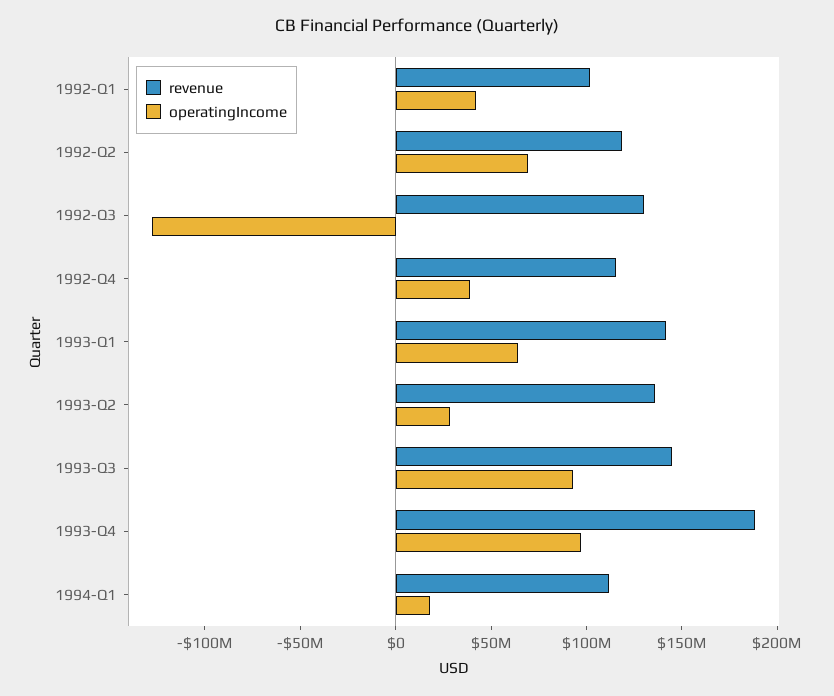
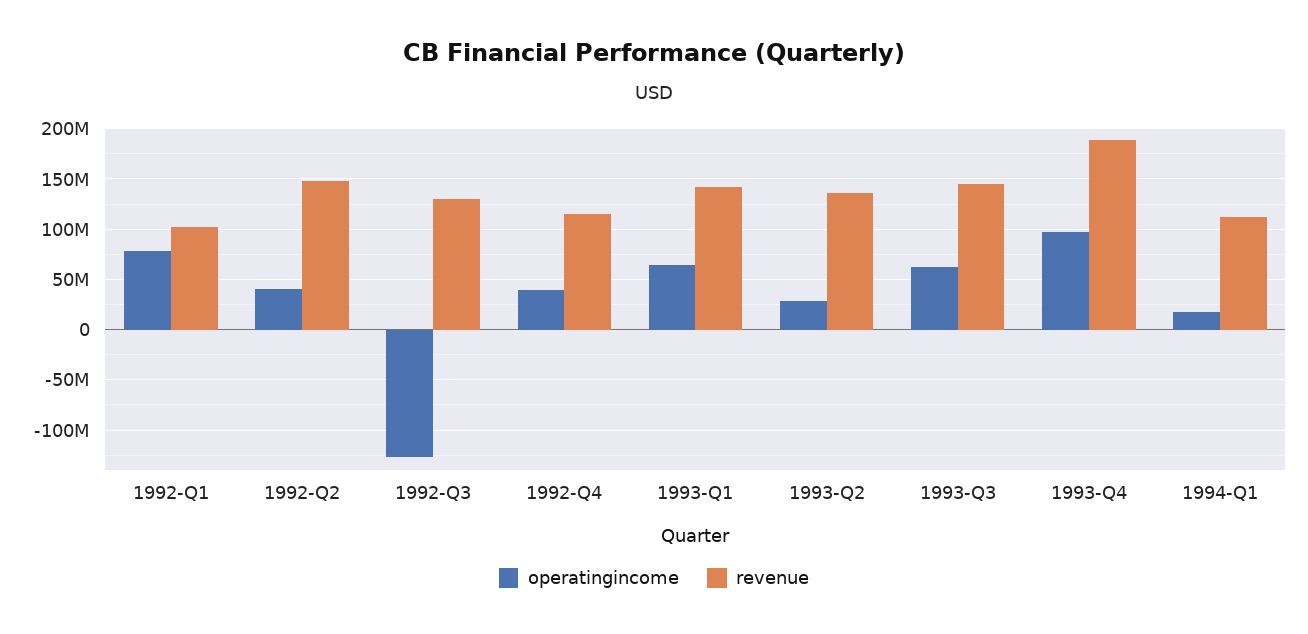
operatingIncome, 1992-Q1: 40000000 -> 80000000
revenue, 1992-Q2: 120000000 -> 150000000
operatingIncome, 1992-Q2: 70000000 -> 40000000
operatingIncome, 1993-Q3: 90000000 -> 60000000

